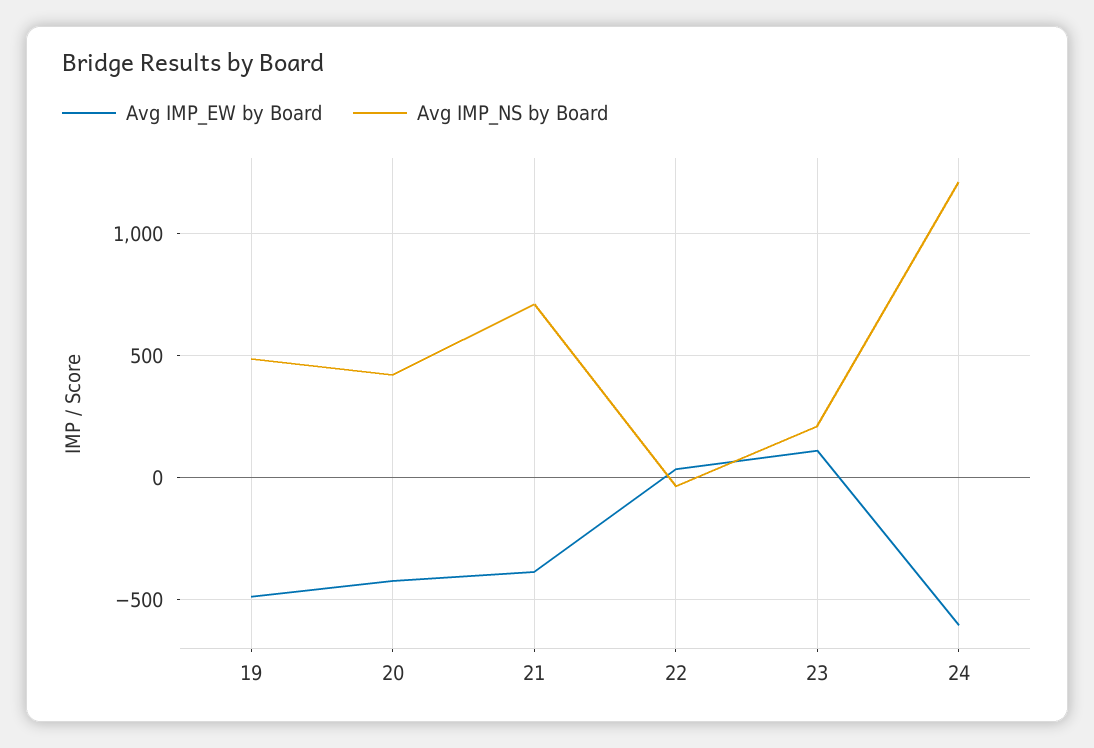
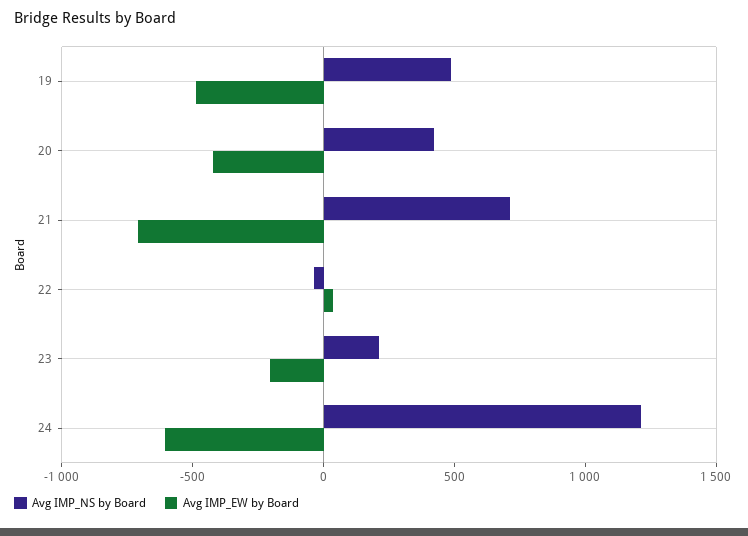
Avg IMP_EW by Board, 21: -400 -> -700
Avg IMP_EW by Board, 23: 100 -> -200

